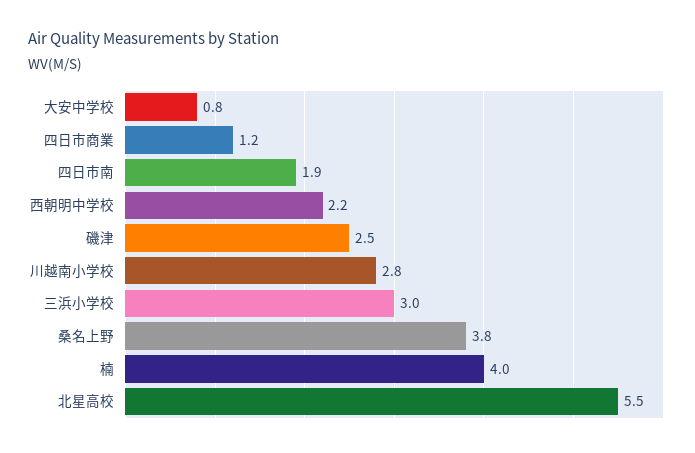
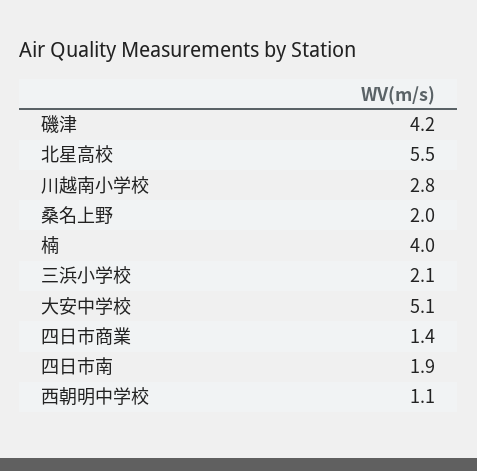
大安中学校: 0.8 -> 5.1
四日市商業: 1.2 -> 1.4
西朝明中学校: 2.2 -> 1.1
磯津: 2.5 -> 4.2
三浜小学校: 3 -> 2.1
桑名上野: 3.8 -> 2

